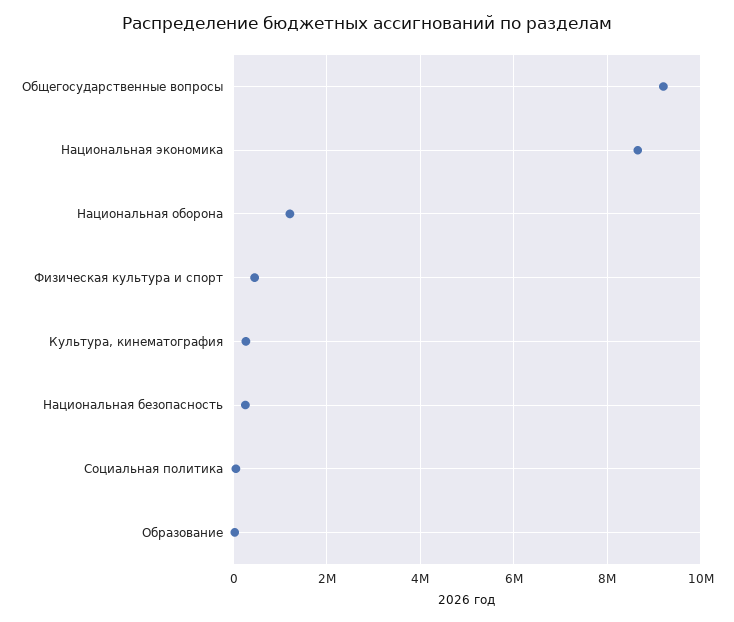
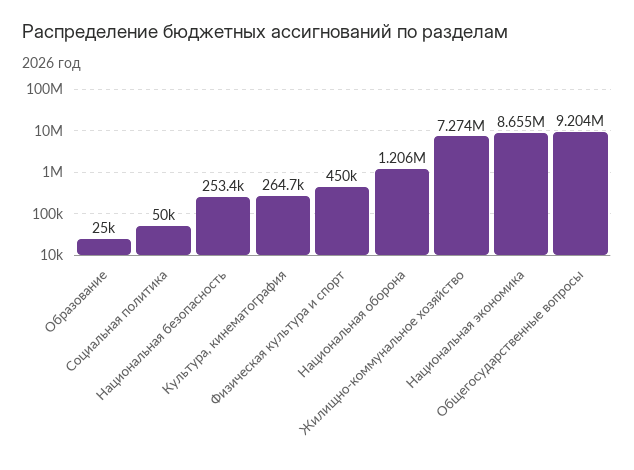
Жилищно-коммунальное хозяйство: none -> 7274000

